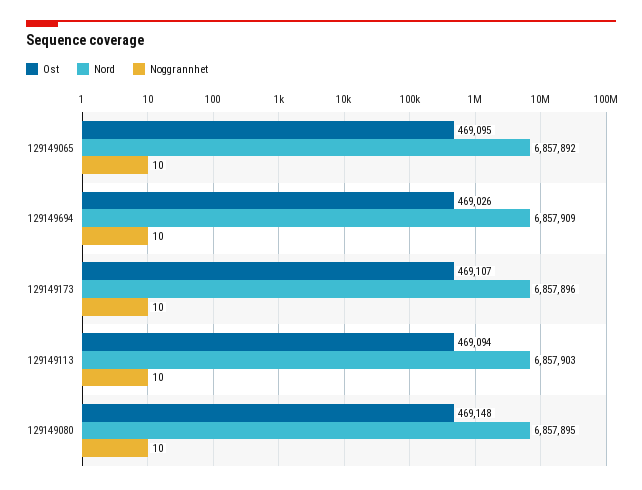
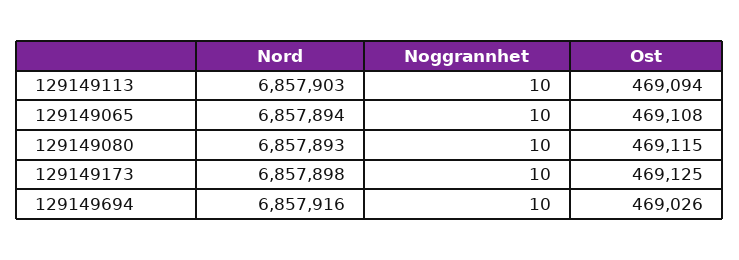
Ost, 129149065: 469095 -> 469108
Nord, 129149065: 6857892 -> 6857894
Nord, 129149694: 6857909 -> 6857916
Ost, 129149173: 469107 -> 469125
Nord, 129149173: 6857896 -> 6857898
Ost, 129149080: 469148 -> 469115
Nord, 129149080: 6857895 -> 6857893

